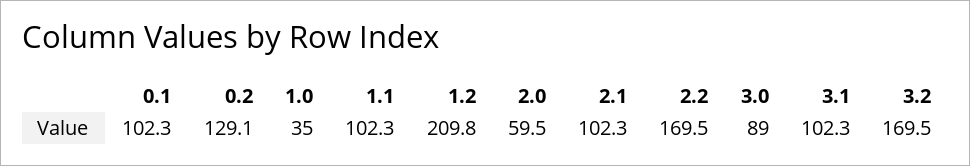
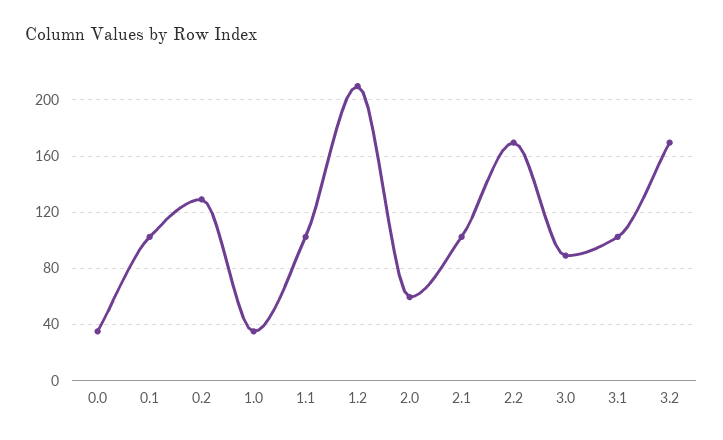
0.0: none -> 35

